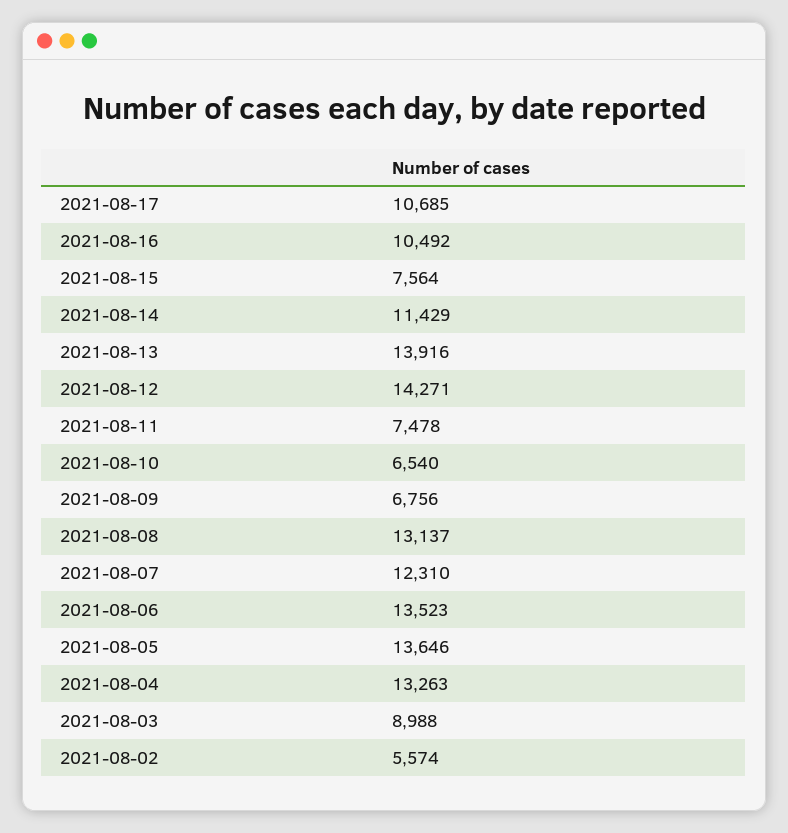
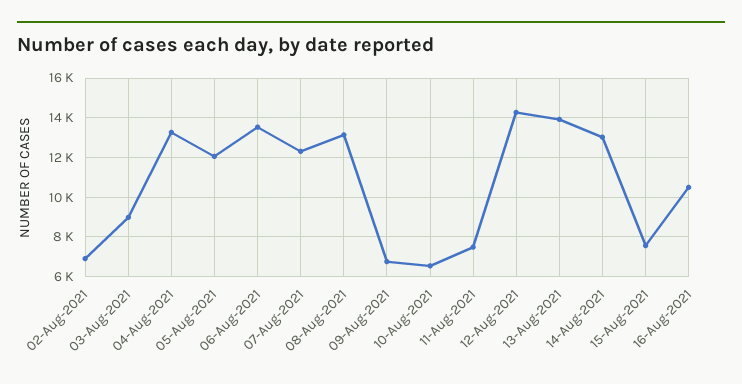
2021-08-17: 10685 -> none
2021-08-14: 11429 -> 13000
2021-08-05: 13646 -> 12000
2021-08-02: 5574 -> 7000

